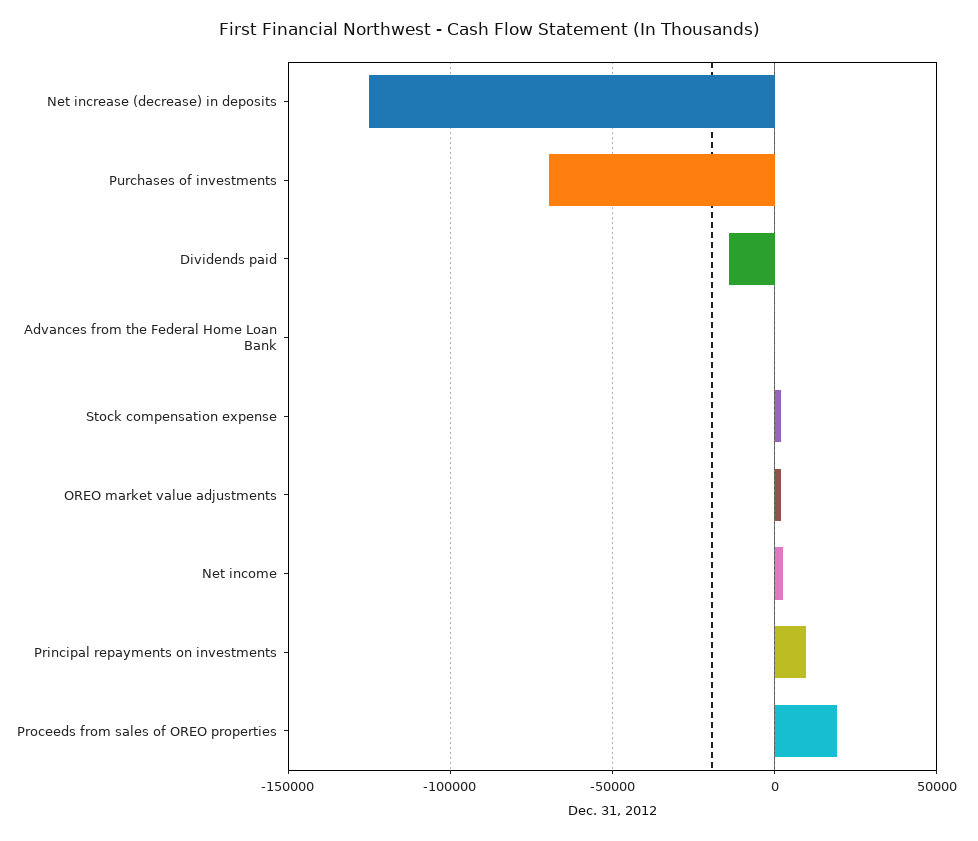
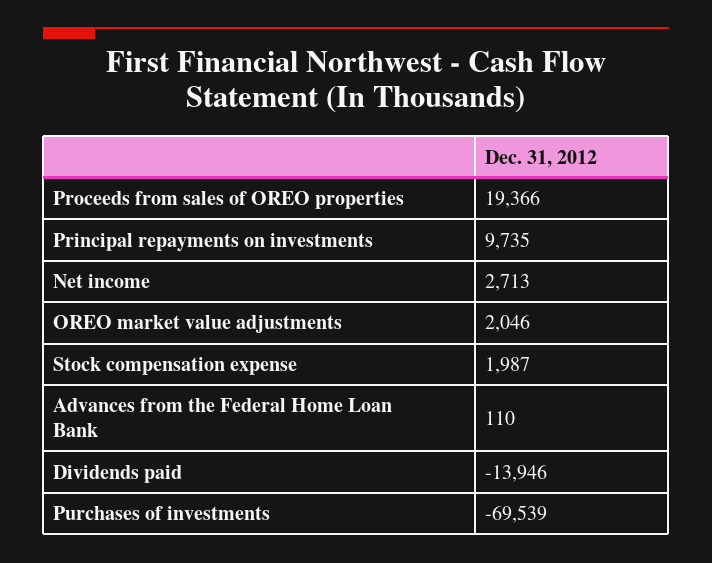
Net increase (decrease) in deposits: -125000 -> none

